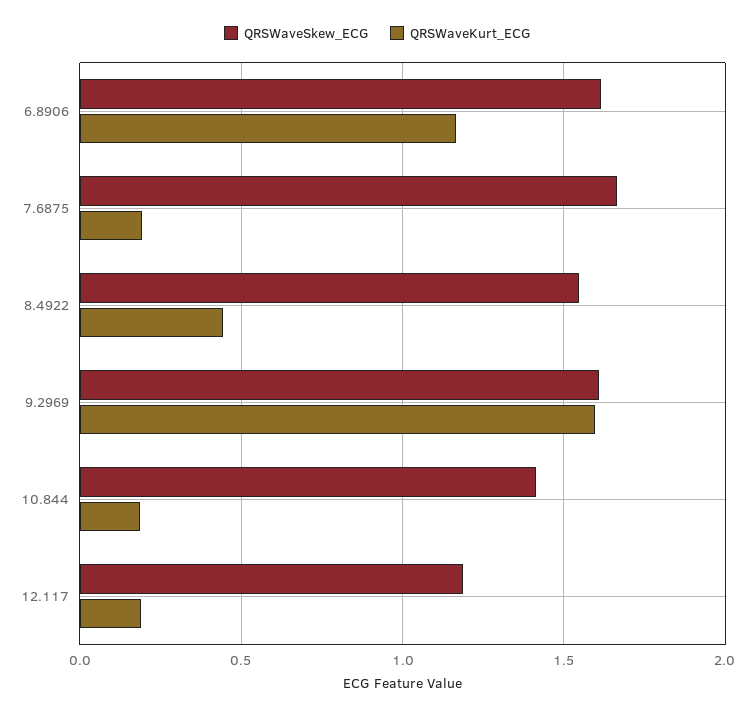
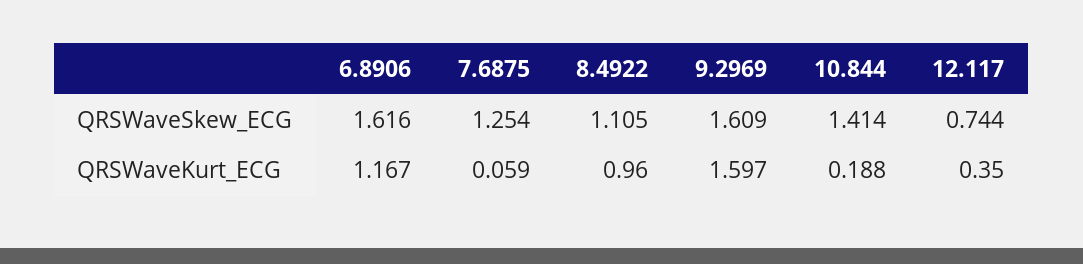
QRSWaveSkew_ECG, 7.6875: 1.65 -> 1.254
QRSWaveKurt_ECG, 7.6875: 0.2 -> 0.059
QRSWaveSkew_ECG, 8.4922: 1.55 -> 1.105
QRSWaveKurt_ECG, 8.4922: 0.45 -> 0.96
QRSWaveSkew_ECG, 12.117: 1.2 -> 0.744
QRSWaveKurt_ECG, 12.117: 0.2 -> 0.35

